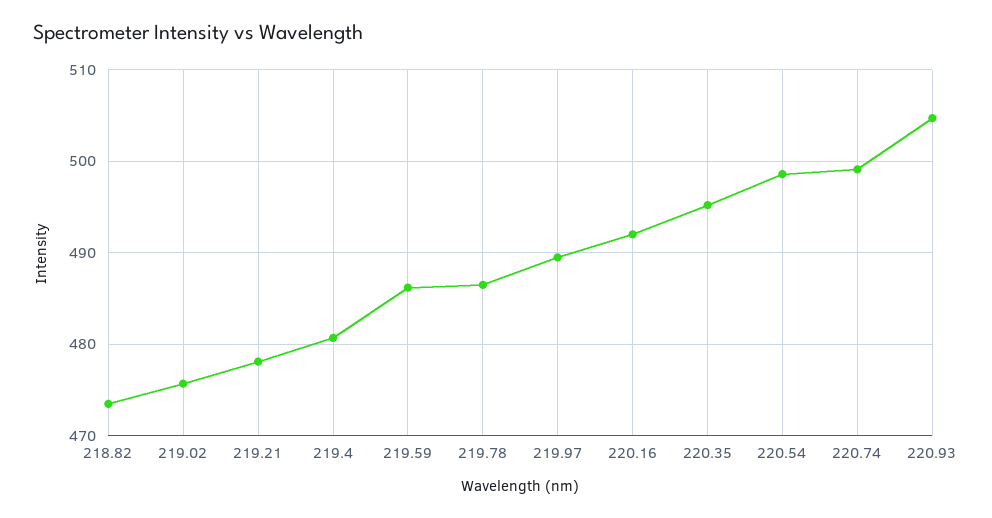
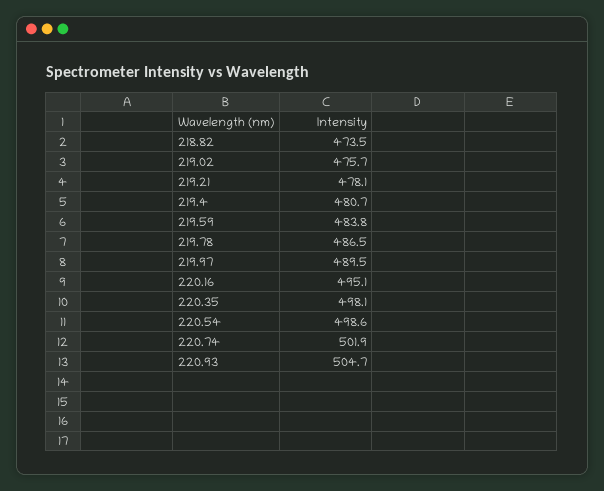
219.59: 486 -> 483.8
220.16: 492 -> 495.1
220.35: 495 -> 498.1
220.74: 499 -> 501.9

